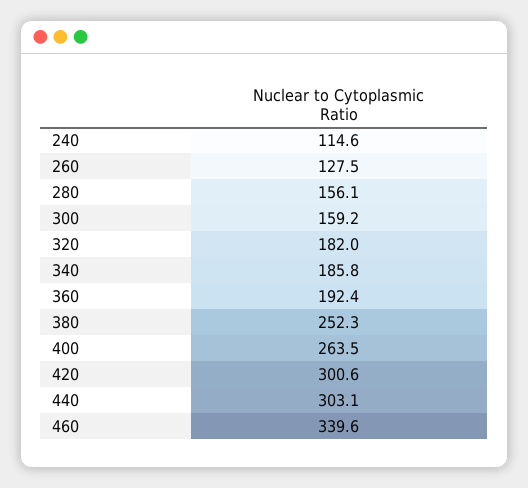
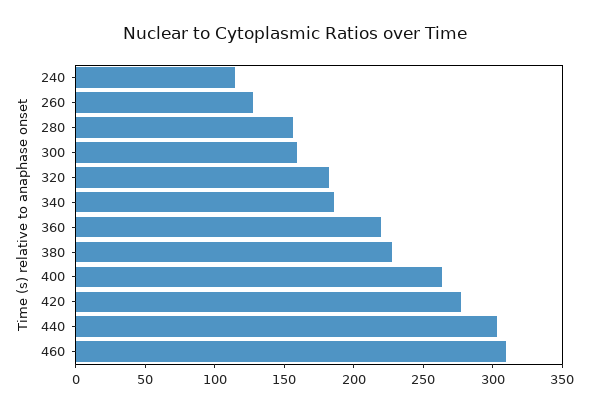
360: 192.4 -> 220
380: 252.3 -> 230
420: 300.6 -> 280
460: 339.6 -> 310

